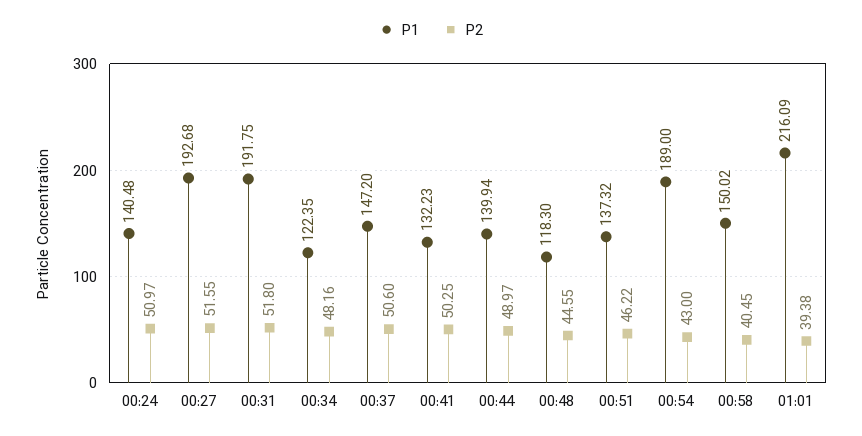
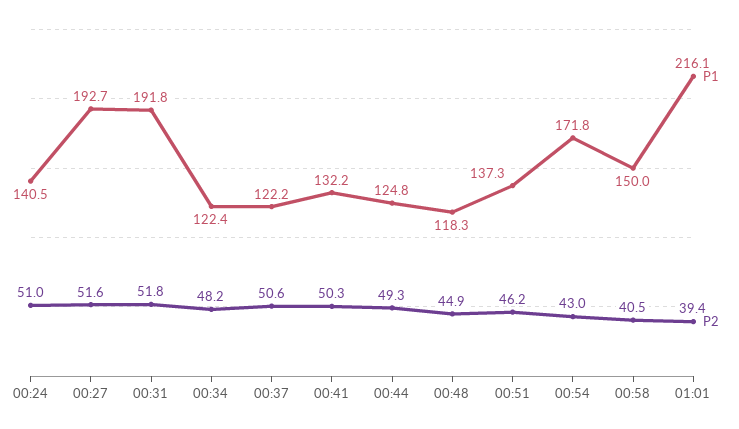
P1, 00:37: 147.2 -> 122.2
P1, 00:44: 139.94 -> 124.8
P2, 00:44: 48.97 -> 49.3
P2, 00:48: 44.55 -> 44.9
P1, 00:54: 189 -> 171.8

